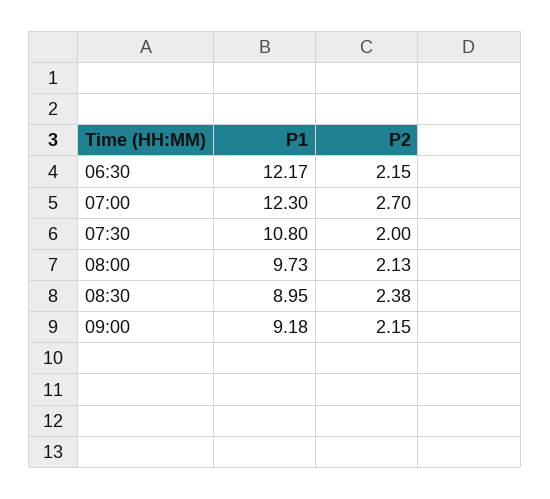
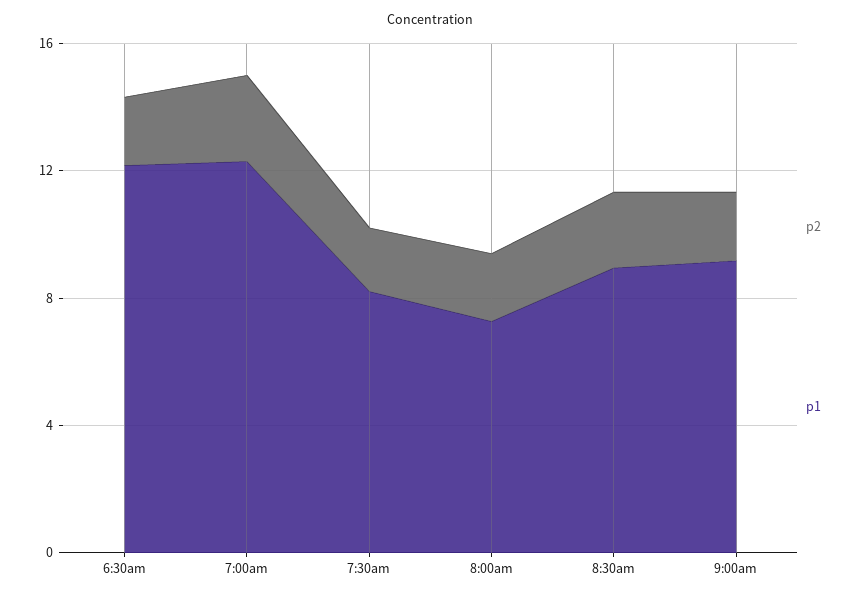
P1, 07:30: 10.8 -> 8
P1, 08:00: 9.73 -> 7

